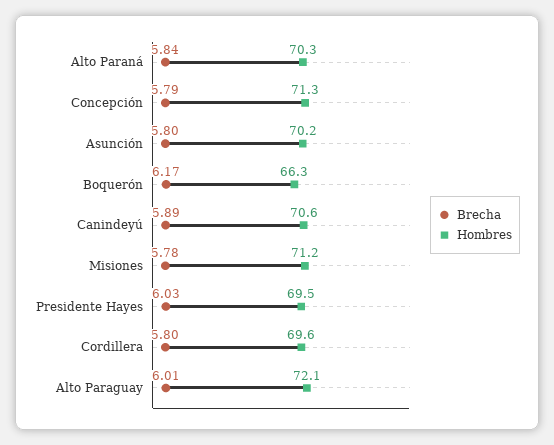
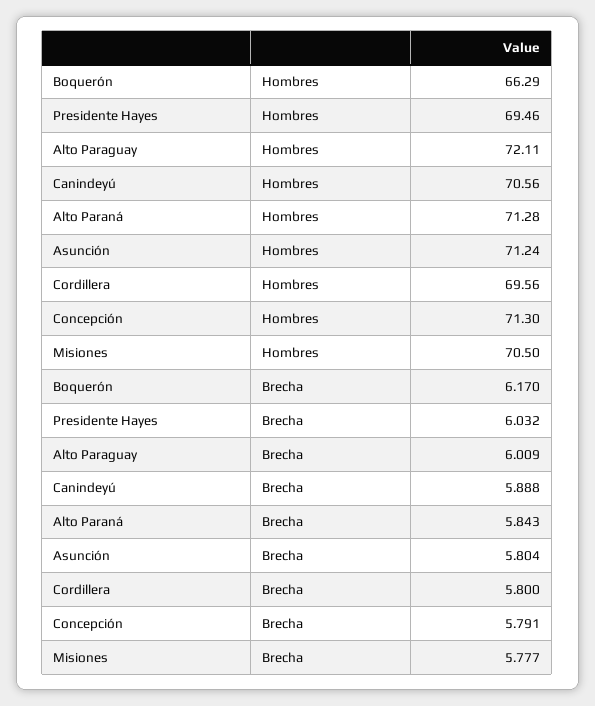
Hombres, Alto Paraná: 70.3 -> 71.28
Hombres, Asunción: 70.2 -> 71.24
Hombres, Misiones: 71.2 -> 70.5

